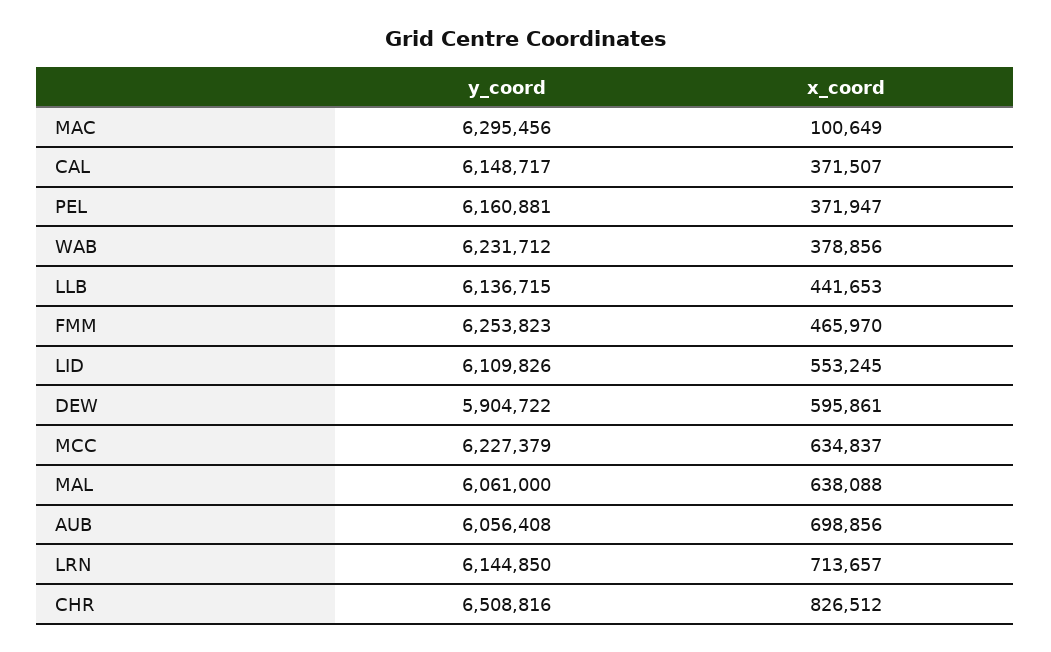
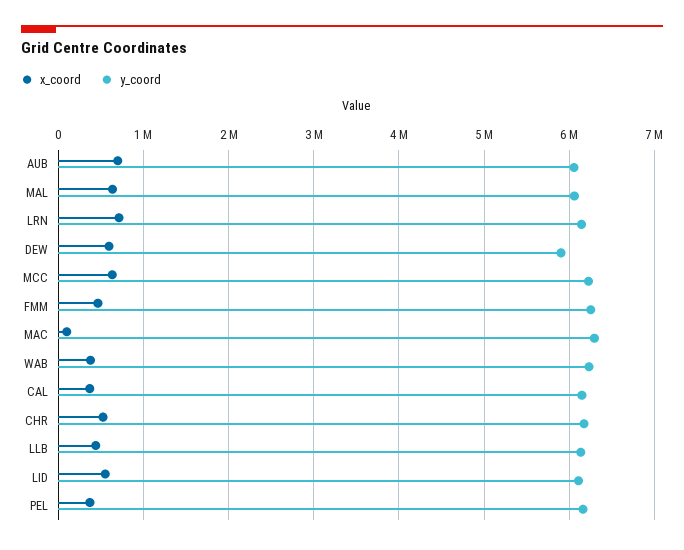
y_coord, CHR: 6508816 -> 6200000
x_coord, CHR: 826512 -> 500000

